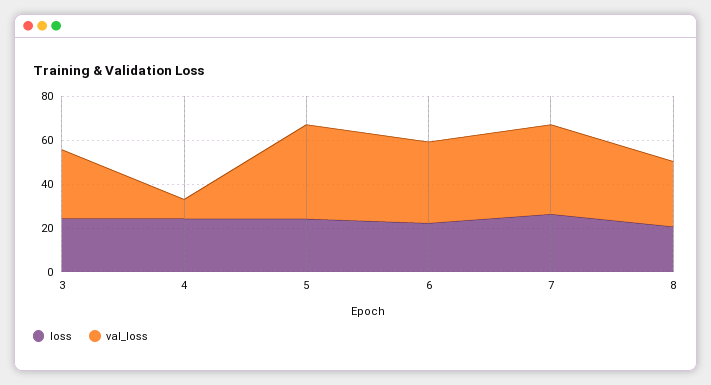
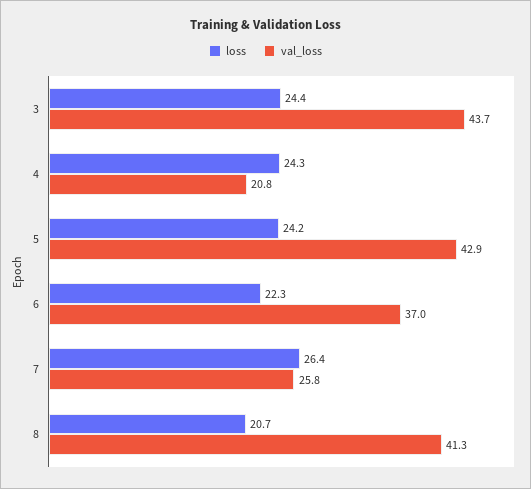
val_loss, 3: 30 -> 43.7
val_loss, 4: 10 -> 20.8
val_loss, 7: 40 -> 25.8
val_loss, 8: 30 -> 41.3

